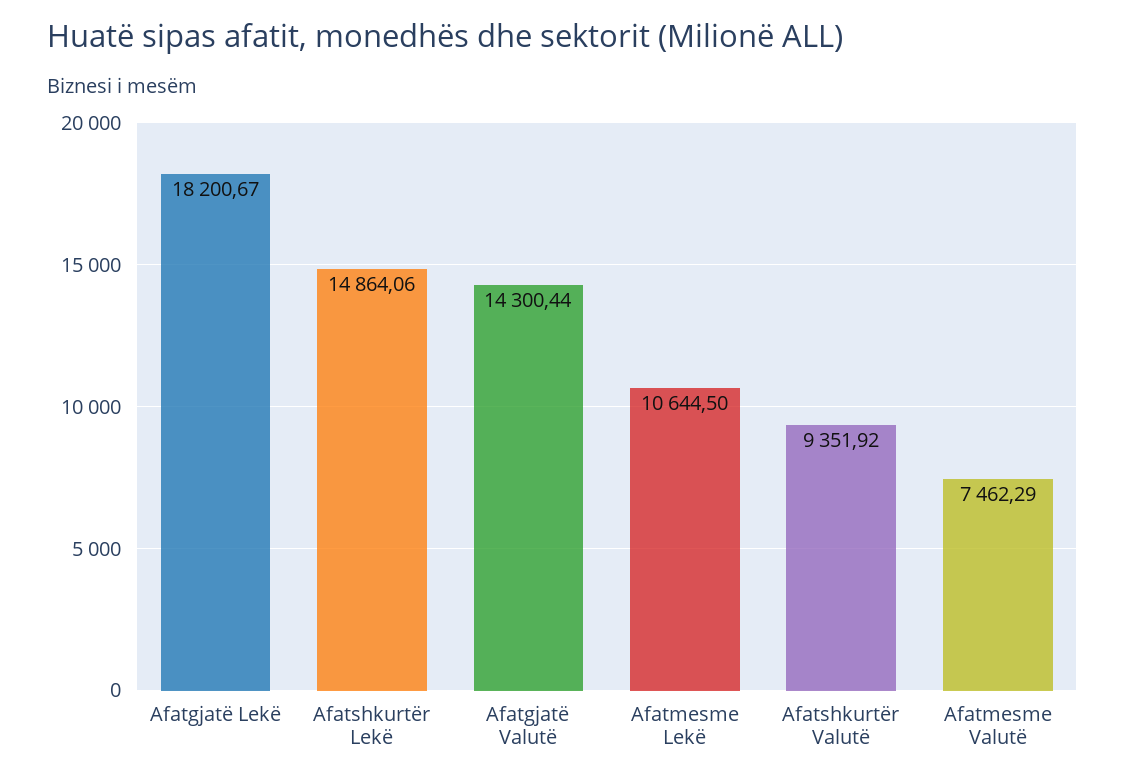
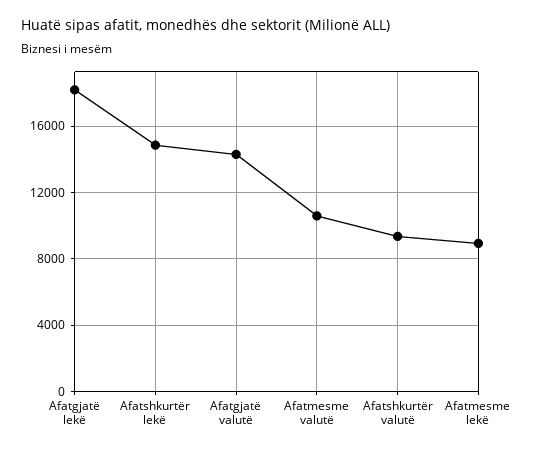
Afatmesme Lekë: 10644.5 -> 9000
Afatmesme Valutë: 7462.29 -> 10500

